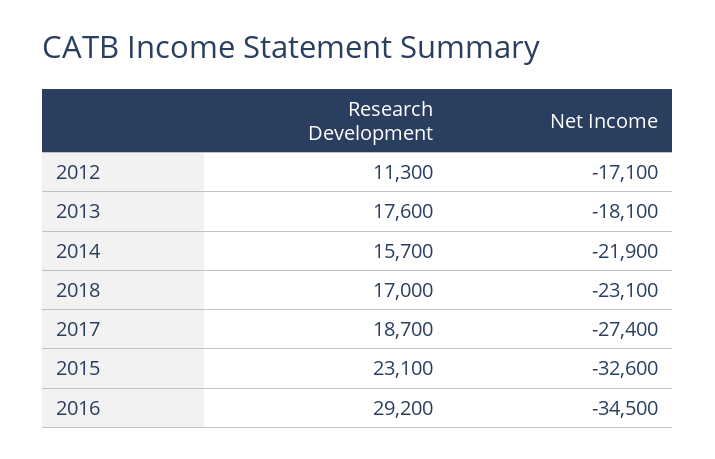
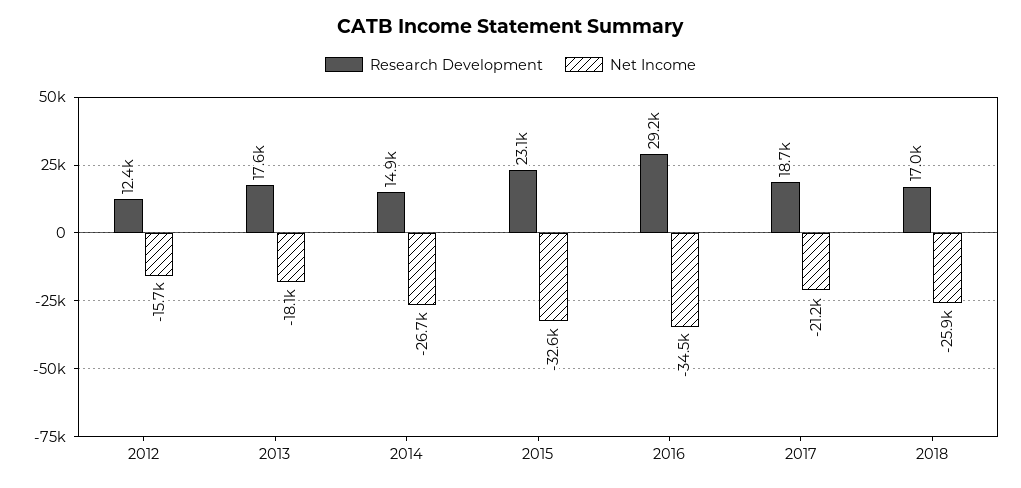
Research Development, 2012: 11300 -> 12400
Net Income, 2012: -17100 -> -15700
Research Development, 2014: 15700 -> 14900
Net Income, 2014: -21900 -> -26700
Net Income, 2018: -23100 -> -25900
Net Income, 2017: -27400 -> -21200

